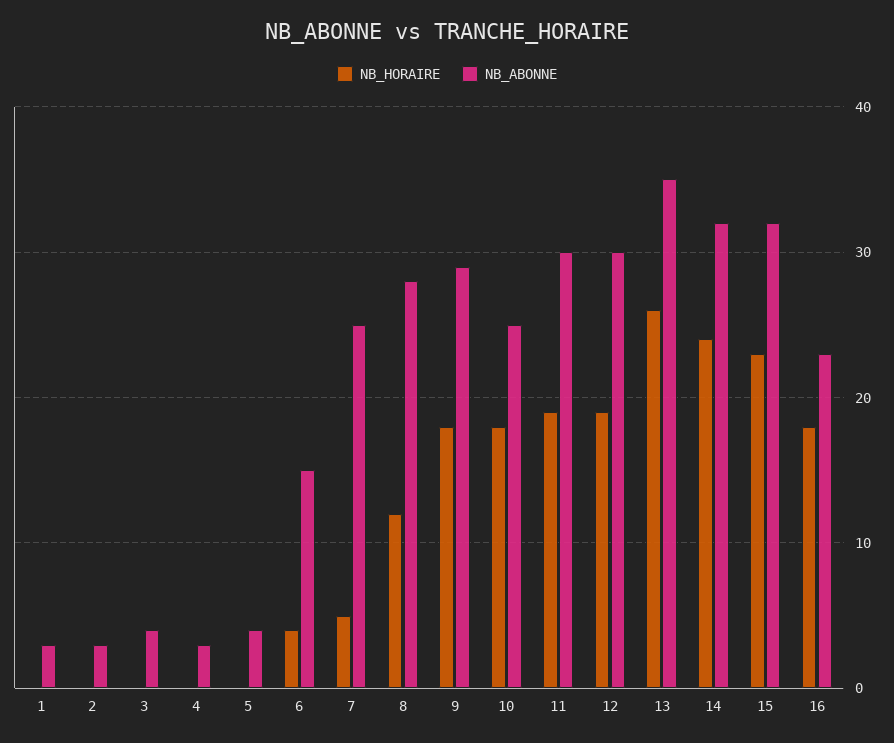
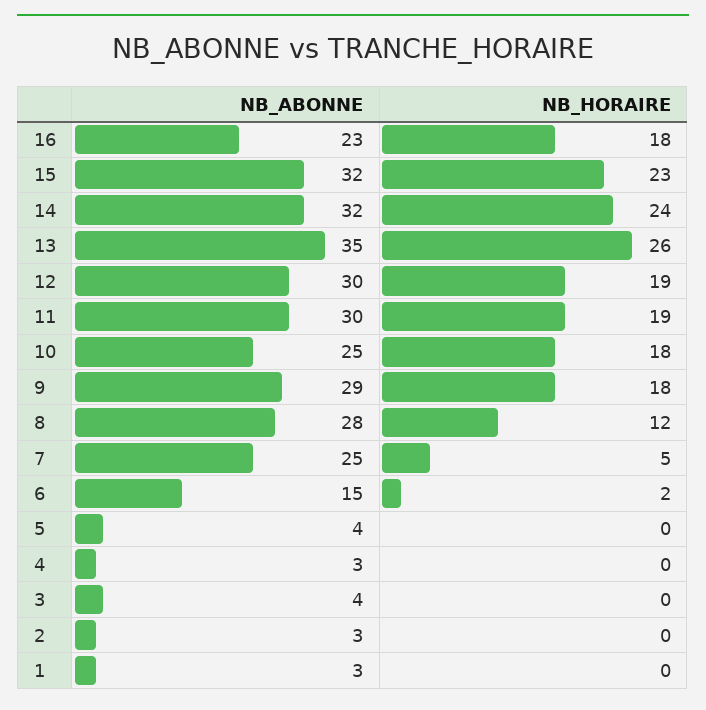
NB_HORAIRE, 6: 4 -> 2

